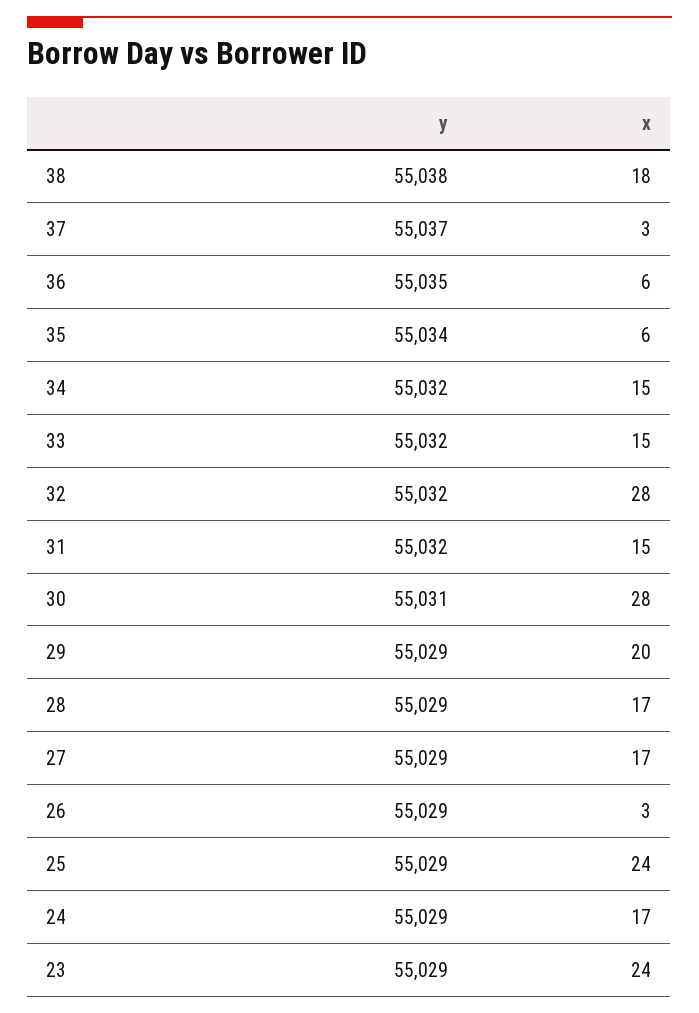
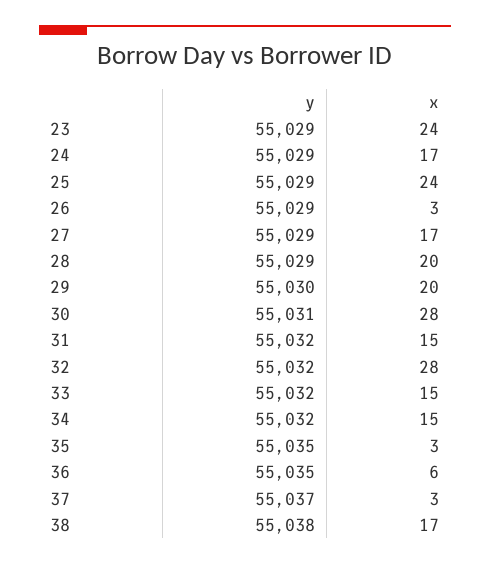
x, 38: 18 -> 17
y, 35: 55034 -> 55035
x, 35: 6 -> 3
y, 29: 55029 -> 55030
x, 28: 17 -> 20

